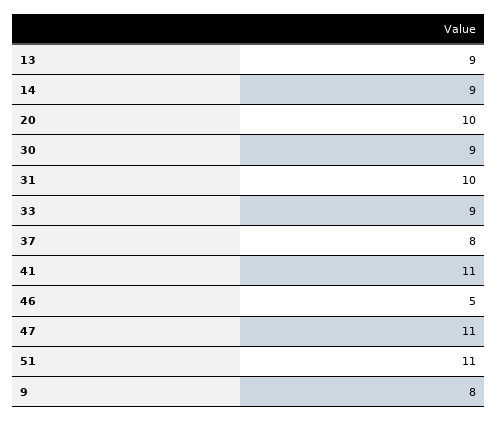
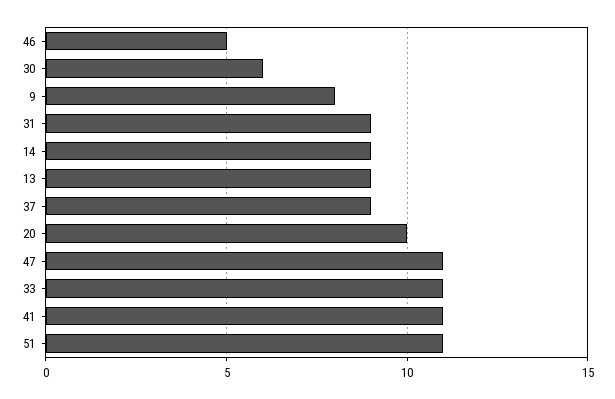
30: 9 -> 6
31: 10 -> 9
33: 9 -> 11
37: 8 -> 9

